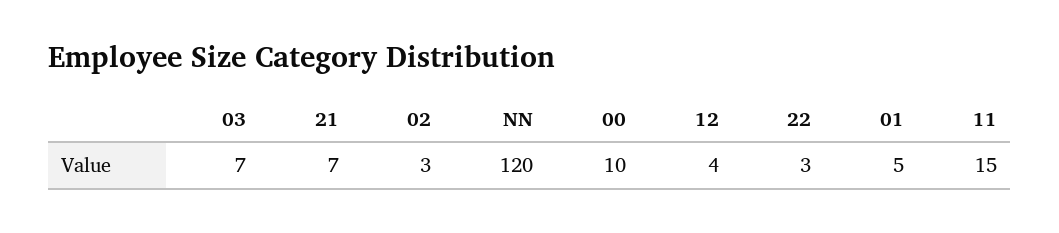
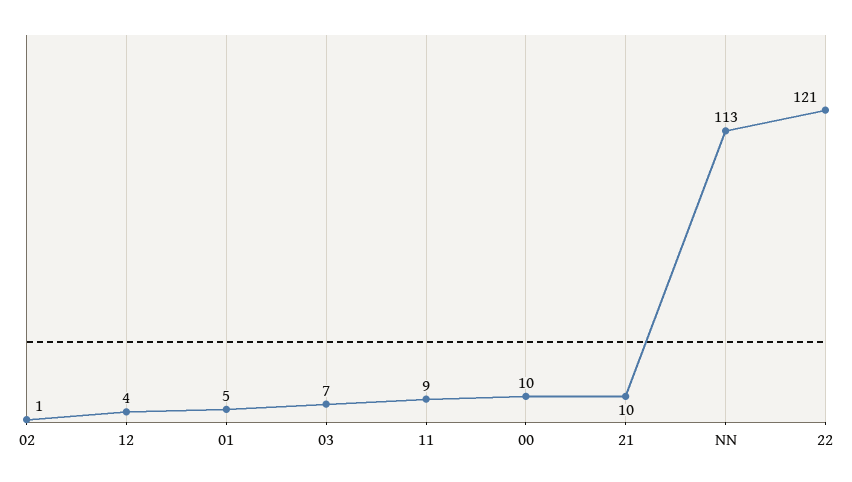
21: 7 -> 10
02: 3 -> 1
NN: 120 -> 113
22: 3 -> 121
11: 15 -> 9

